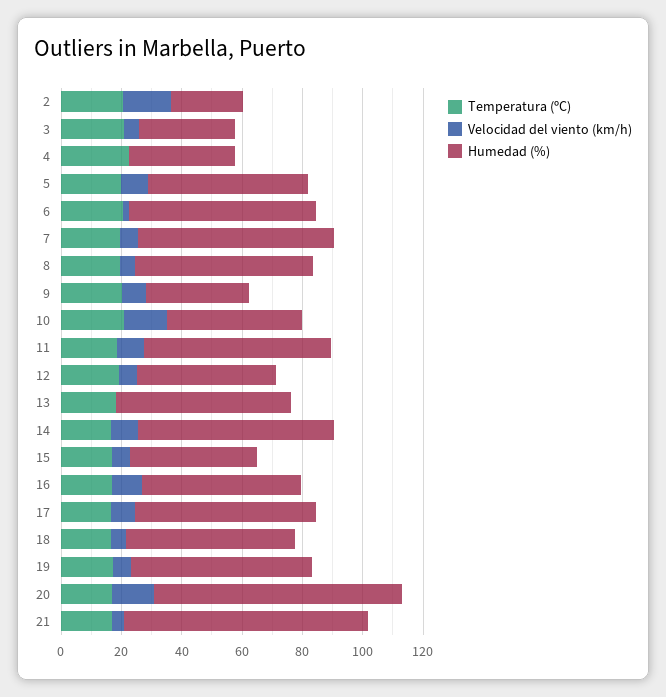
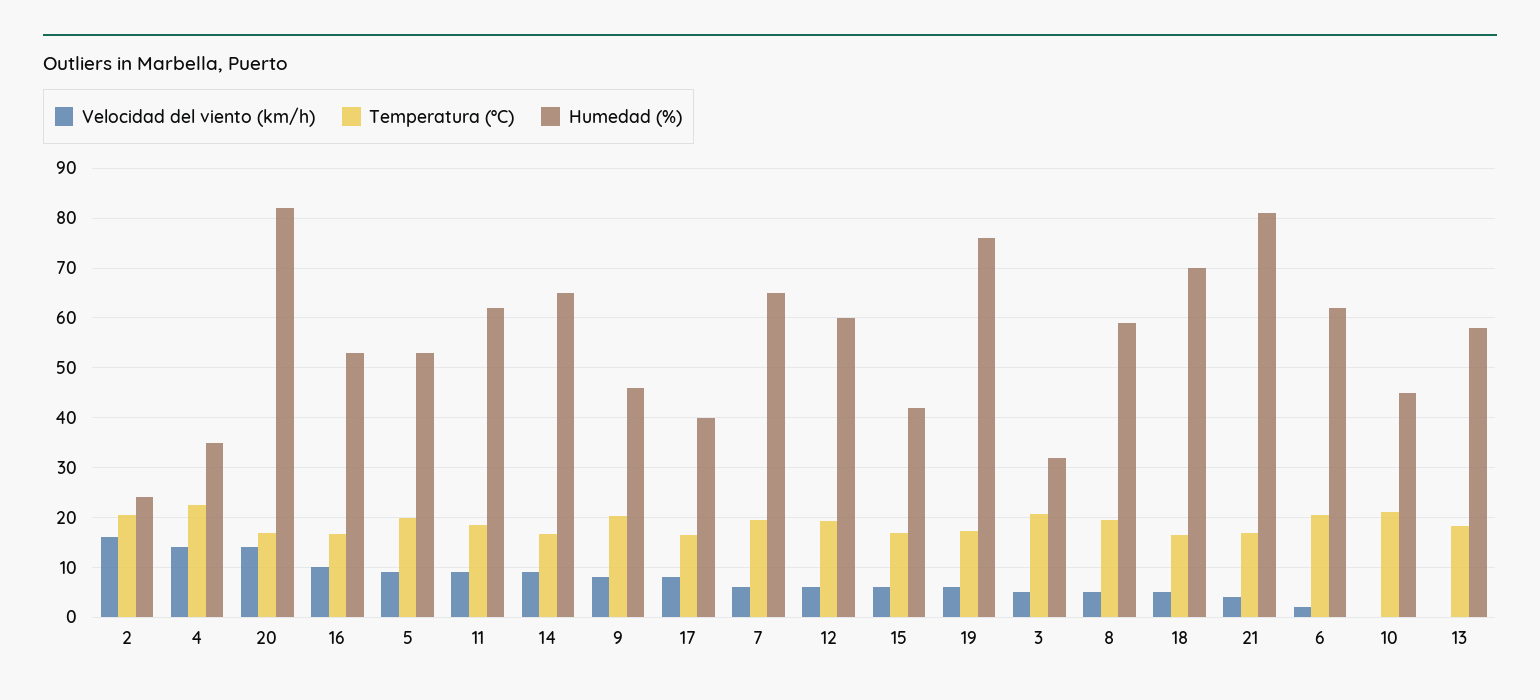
Velocidad del viento (km/h), 4: 0 -> 14
Humedad (%), 9: 35 -> 46
Velocidad del viento (km/h), 10: 15 -> 0
Humedad (%), 12: 45 -> 60
Humedad (%), 17: 60 -> 40
Humedad (%), 18: 55 -> 70
Humedad (%), 19: 60 -> 76

